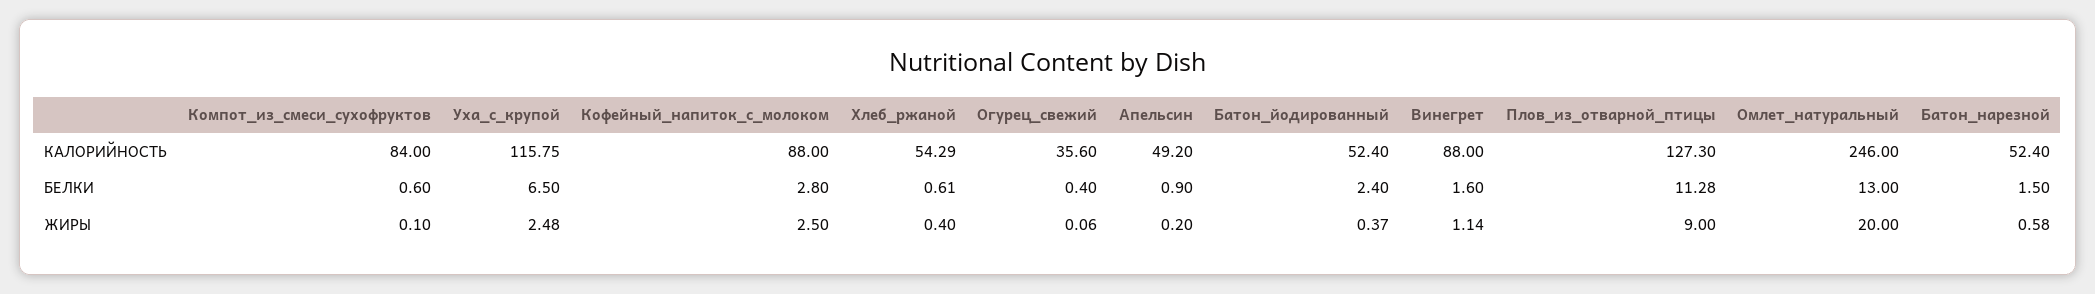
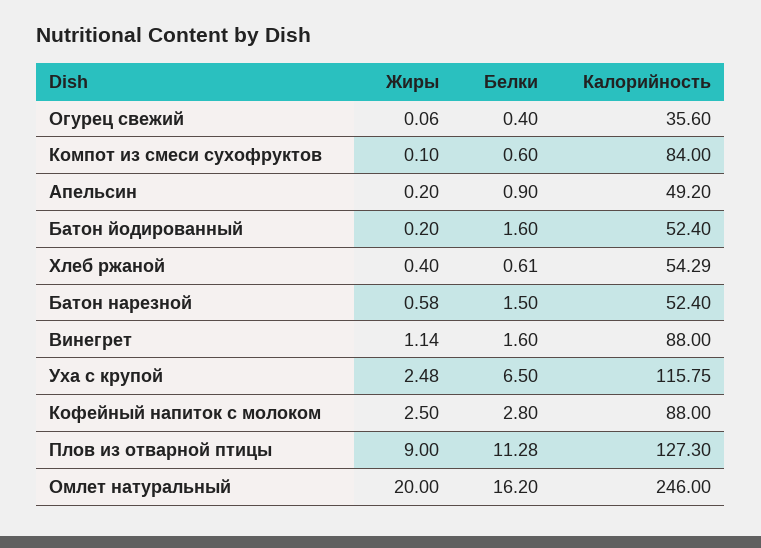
Батон_йодированный, БЕЛКИ: 2.4 -> 1.6
Омлет_натуральный, БЕЛКИ: 13 -> 16.2
Батон_йодированный, ЖИРЫ: 0.37 -> 0.2

